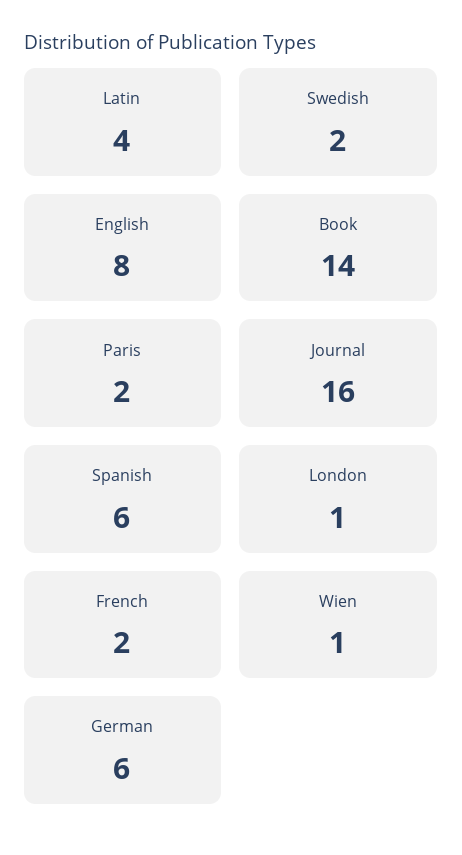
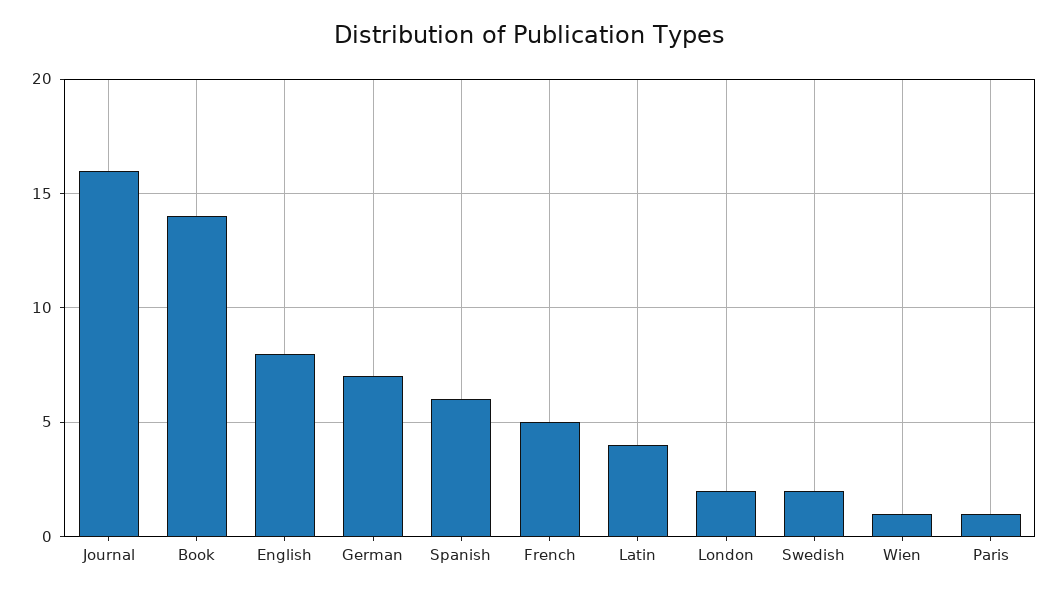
Paris: 2 -> 1
London: 1 -> 2
French: 2 -> 5
German: 6 -> 7

